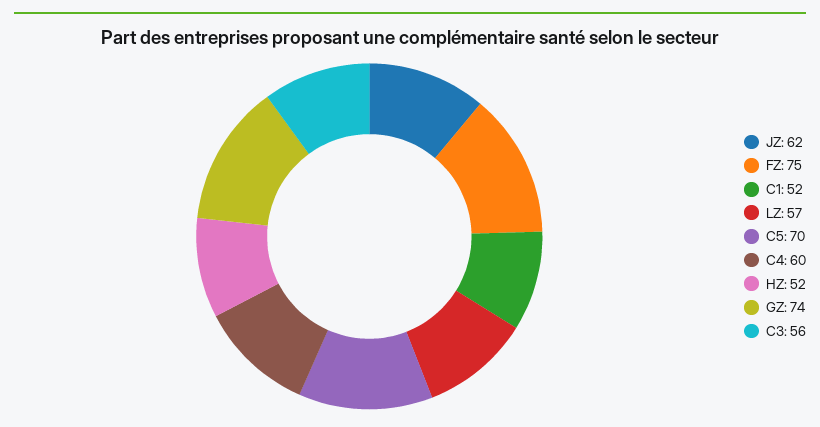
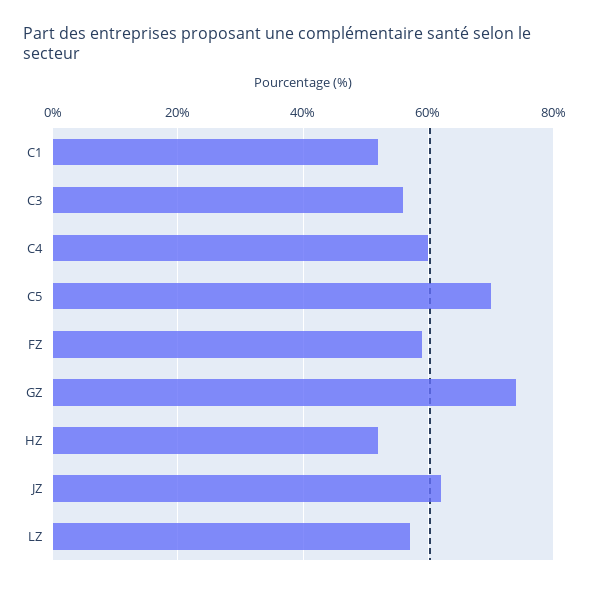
FZ: 75 -> 60

